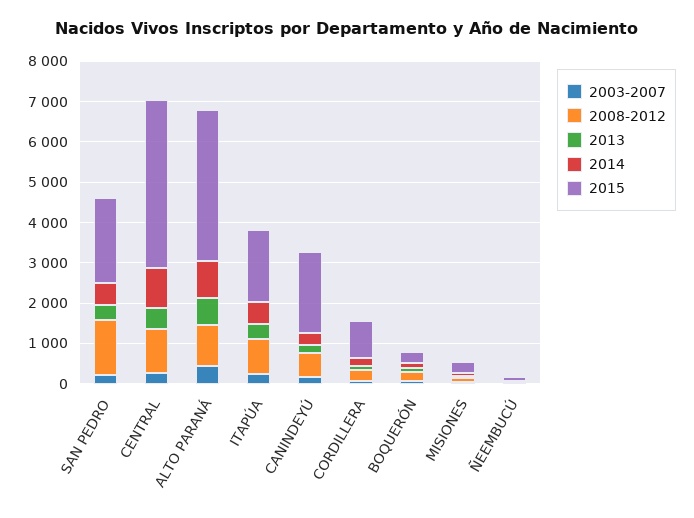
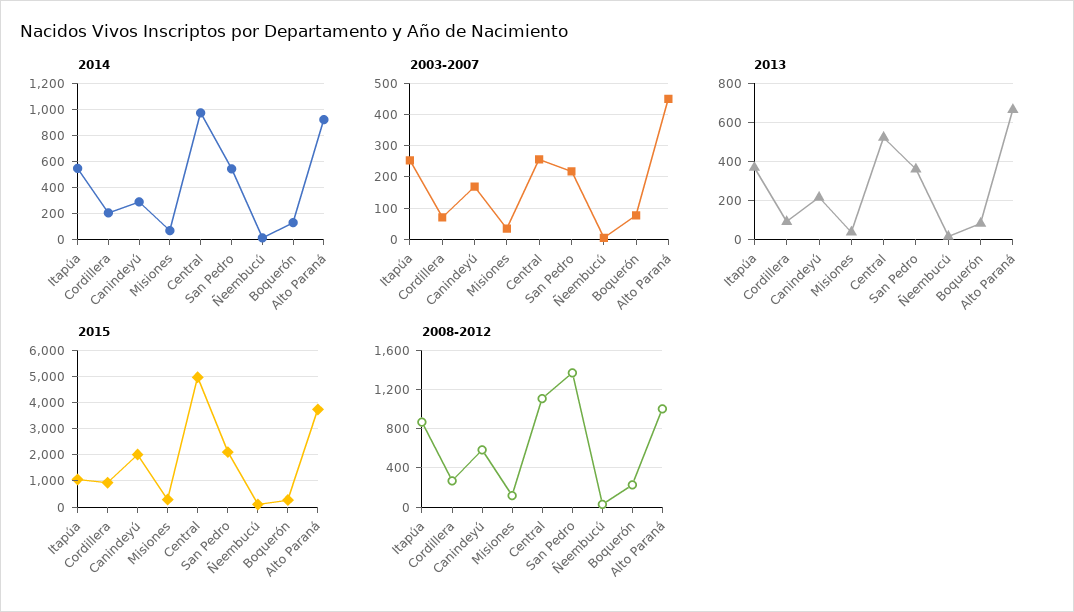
2015, CENTRAL: 4200 -> 5000
2015, ITAPÚA: 1800 -> 1000

